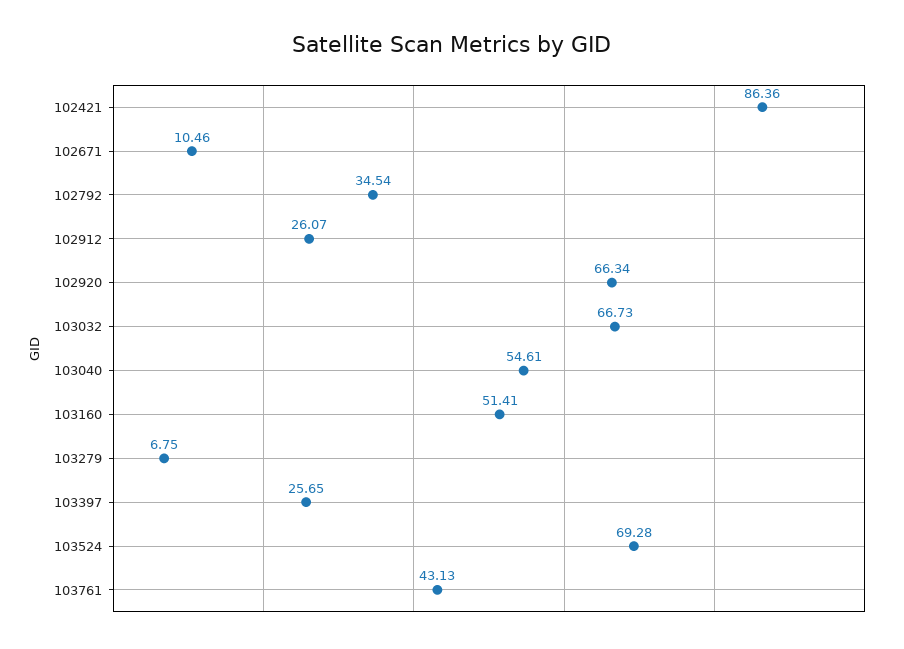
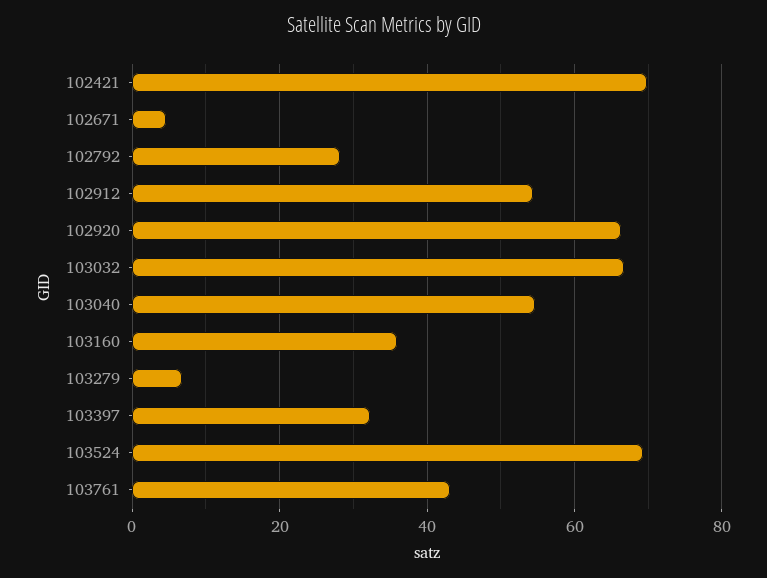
102421: 86.36 -> 70
102671: 10.46 -> 4
102792: 34.54 -> 28
102912: 26.07 -> 54
103160: 51.41 -> 36
103397: 25.65 -> 32

